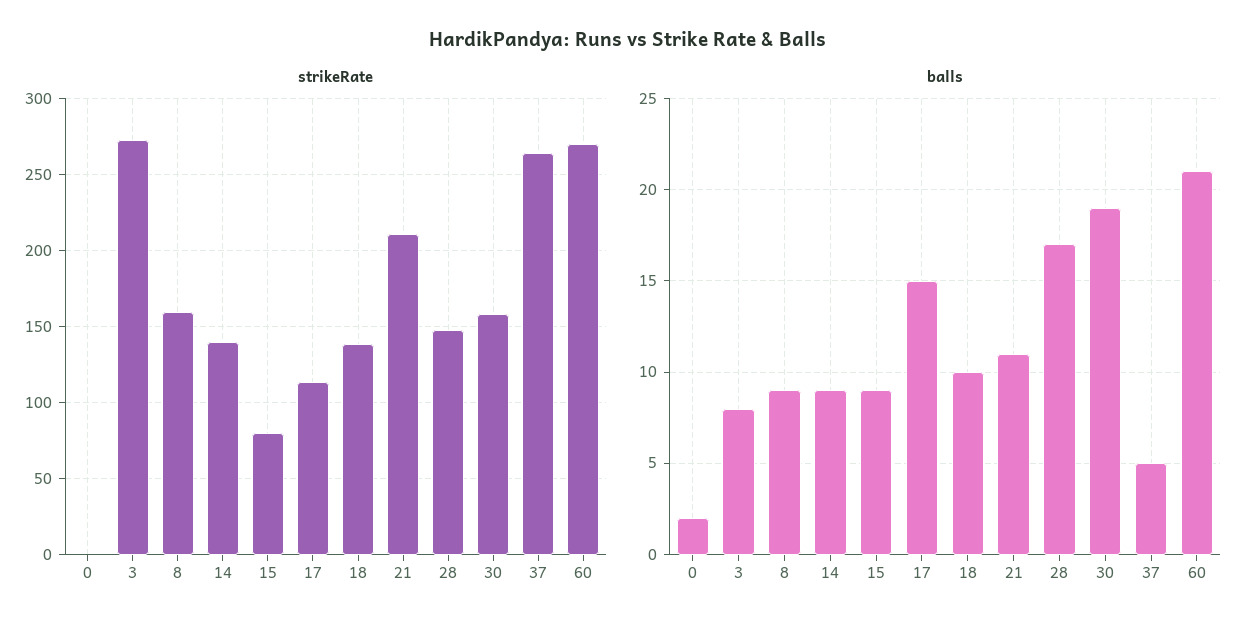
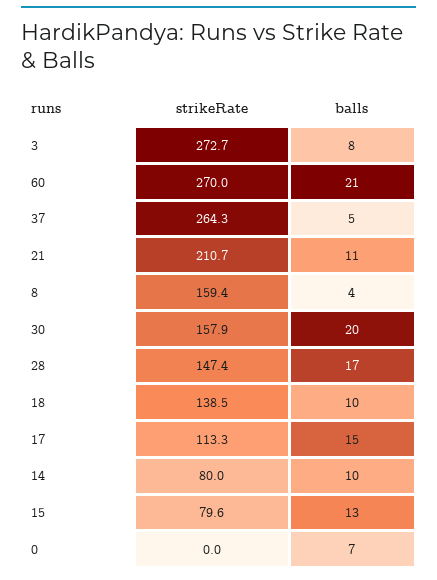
strikeRate, 14: 140 -> 80
balls, 0: 2 -> 7
balls, 8: 9 -> 4
balls, 14: 9 -> 10
balls, 15: 9 -> 13
balls, 30: 19 -> 20

